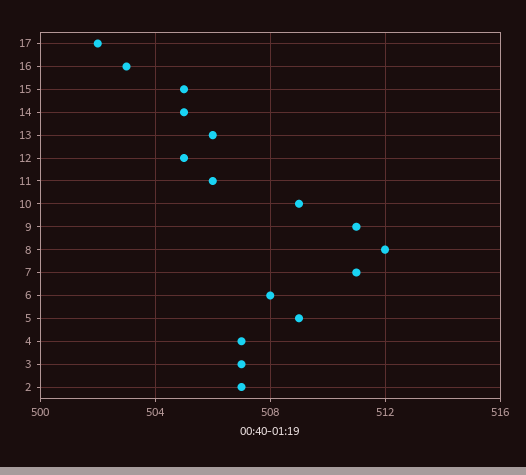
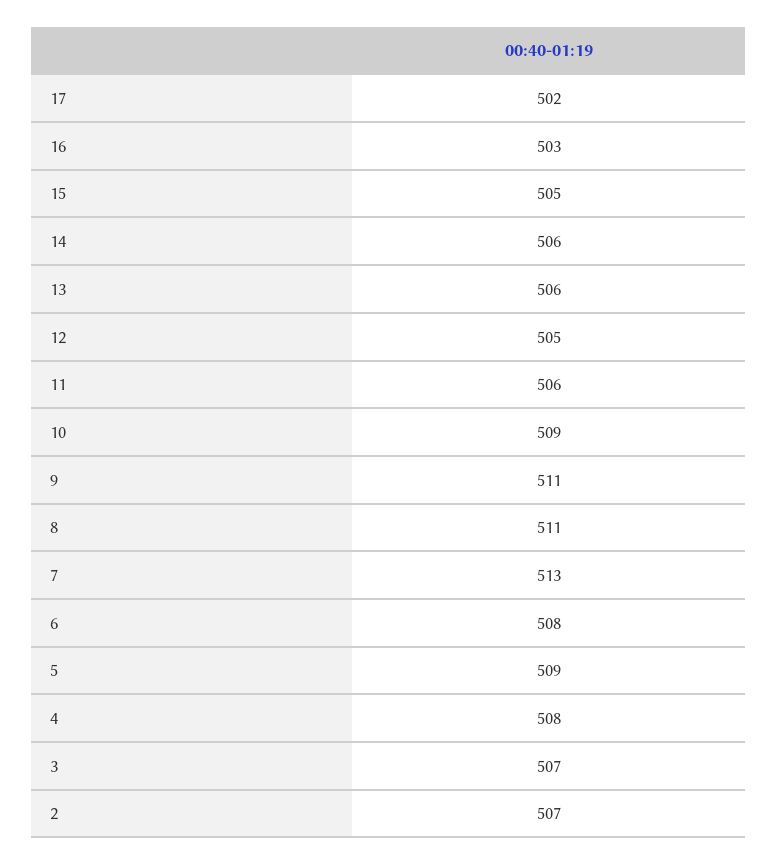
14: 505 -> 506
8: 512 -> 511
7: 511 -> 513
4: 507 -> 508

